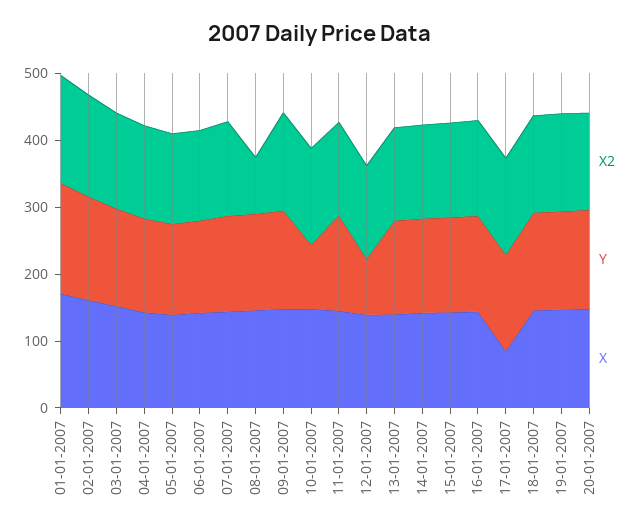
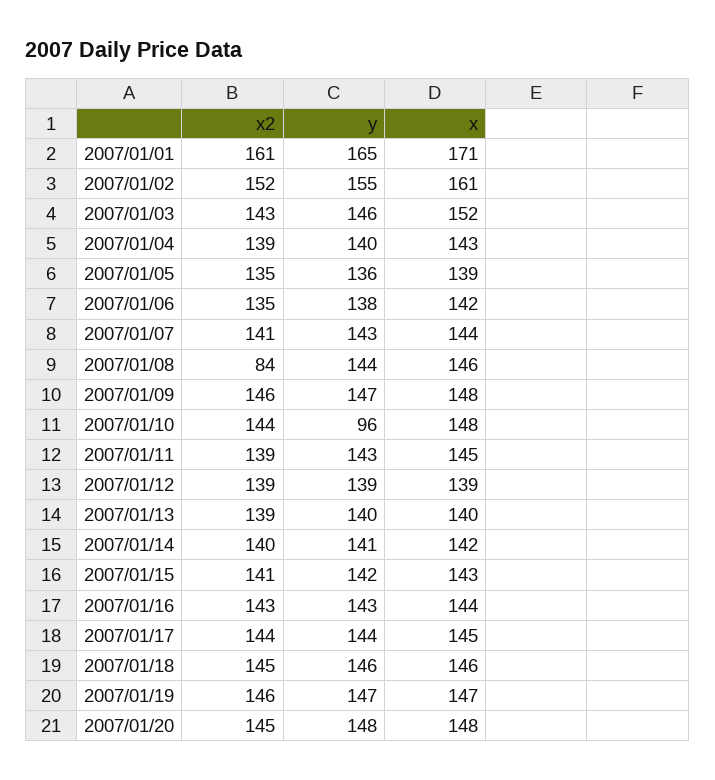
Y, 12-01-2007: 80 -> 139
X, 17-01-2007: 80 -> 145

